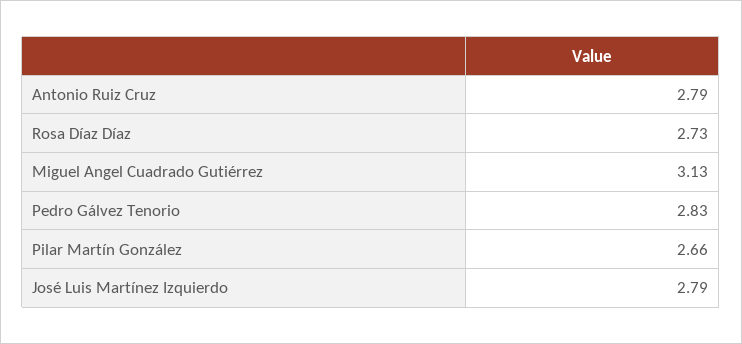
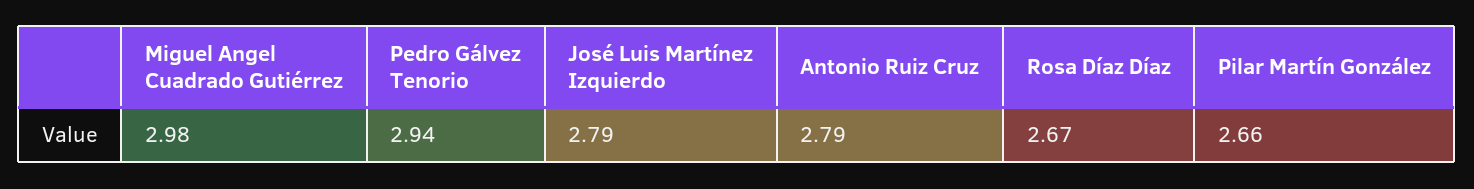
Rosa Díaz Díaz: 2.73 -> 2.67
Miguel Angel Cuadrado Gutiérrez: 3.13 -> 2.98
Pedro Gálvez Tenorio: 2.83 -> 2.94

